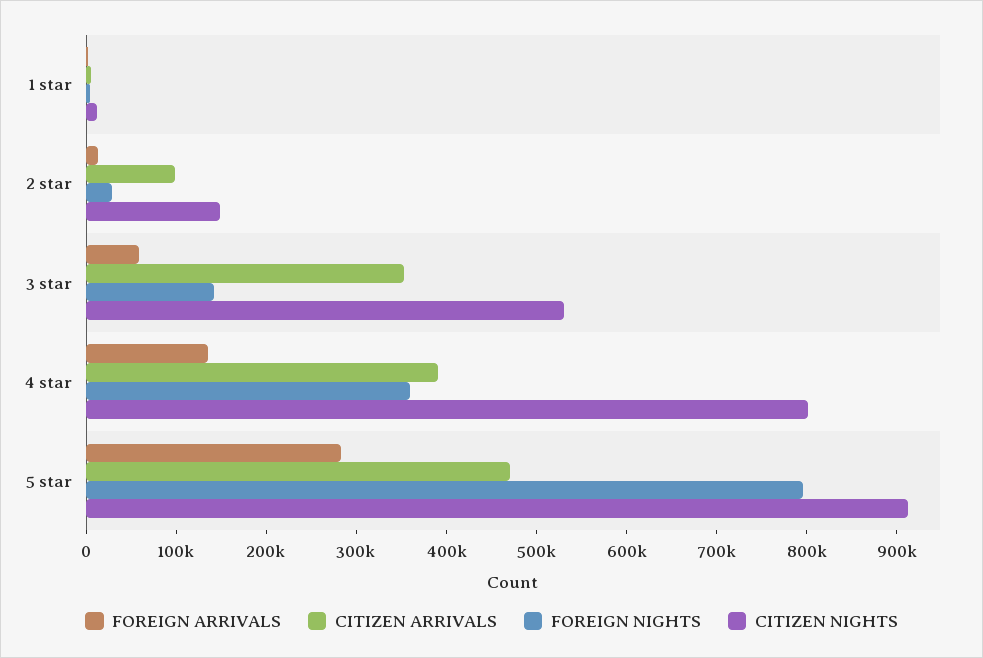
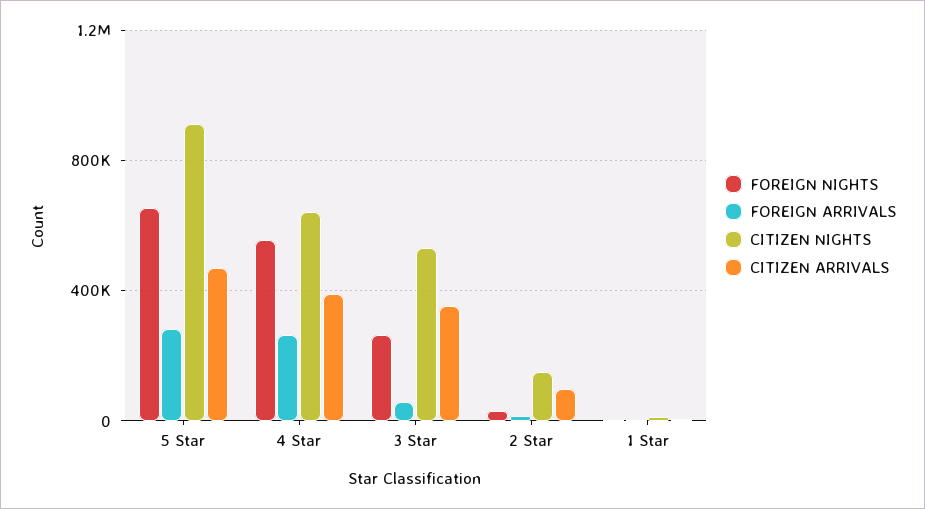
FOREIGN NIGHTS, 3 star: 140000 -> 250000
FOREIGN ARRIVALS, 4 star: 140000 -> 250000
FOREIGN NIGHTS, 4 star: 360000 -> 550000
CITIZEN NIGHTS, 4 star: 800000 -> 650000
FOREIGN NIGHTS, 5 star: 800000 -> 650000

